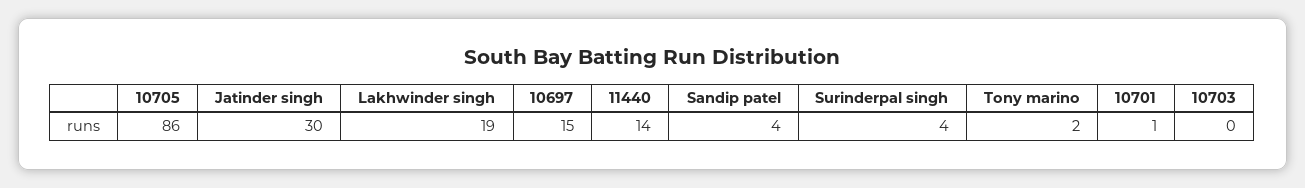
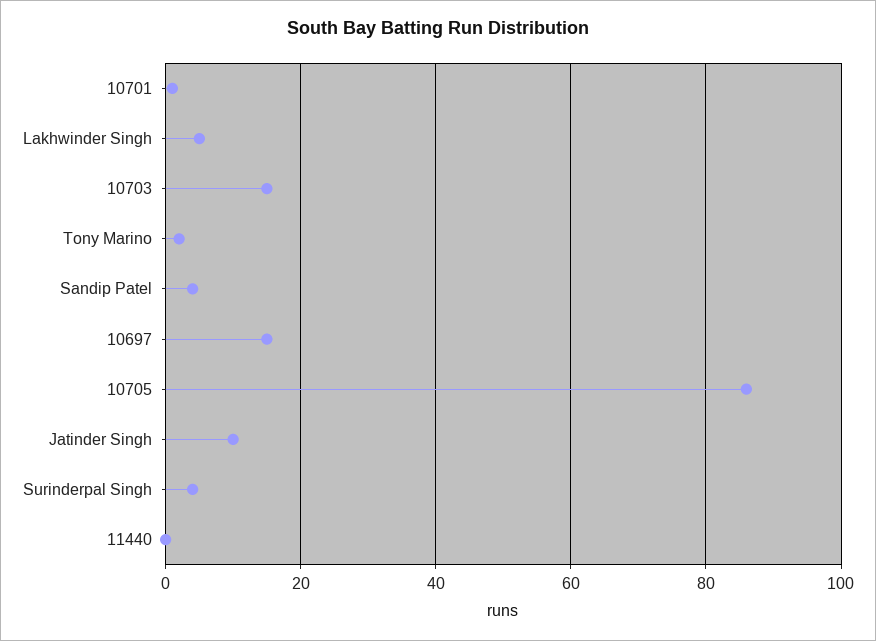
Jatinder singh: 30 -> 10
Lakhwinder singh: 19 -> 5
11440: 14 -> 0
10703: 0 -> 15

